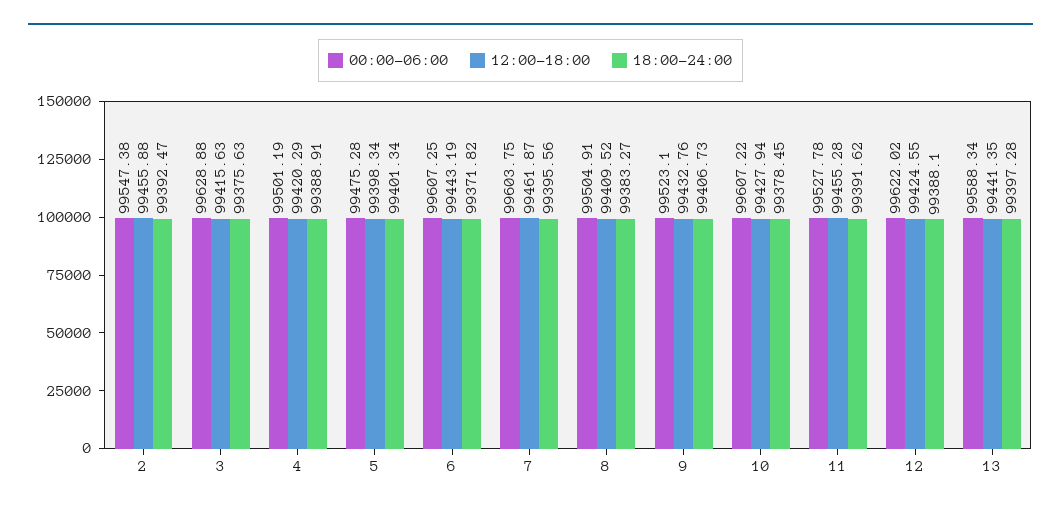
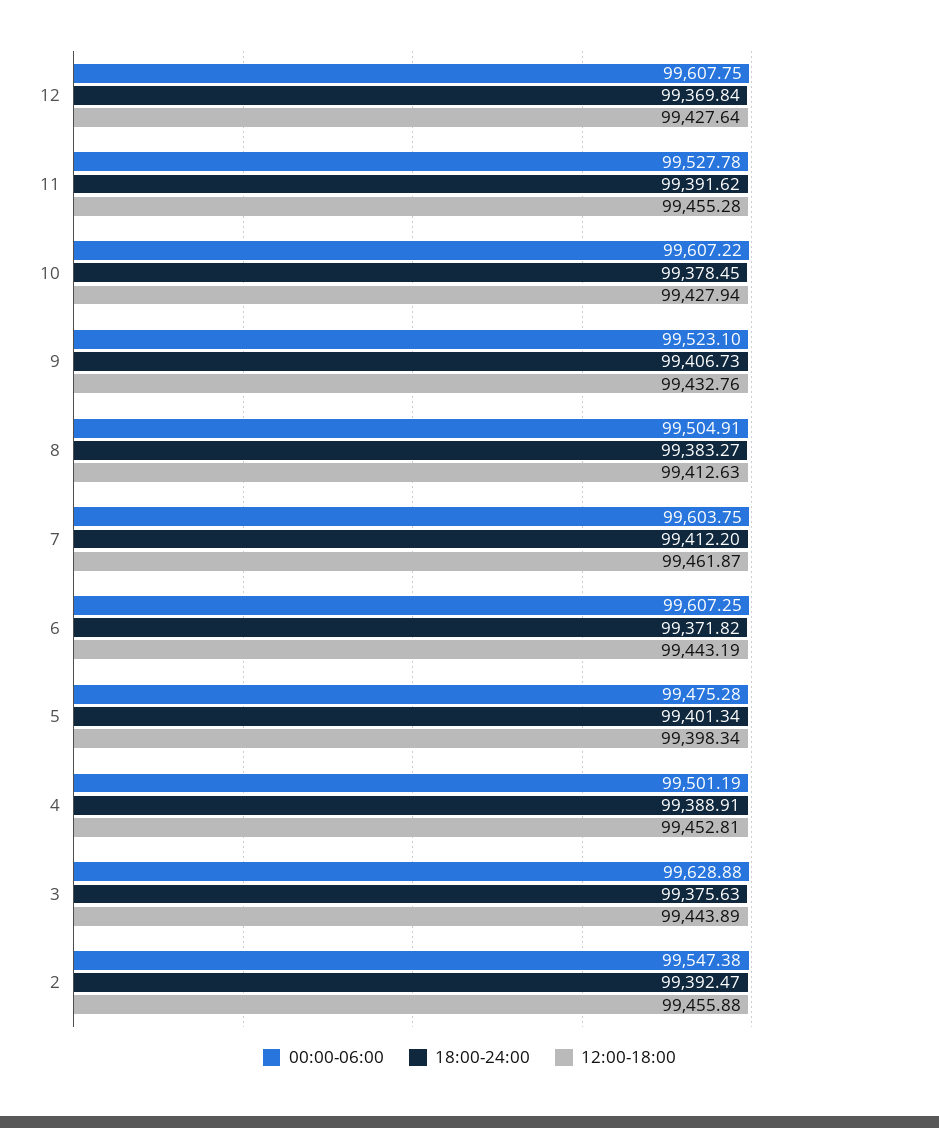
12:00-18:00, 3: 99415.63 -> 99443.89
12:00-18:00, 4: 99420.29 -> 99452.81
18:00-24:00, 7: 99395.56 -> 99412.2
12:00-18:00, 8: 99409.52 -> 99412.63
00:00-06:00, 12: 99622.02 -> 99607.75
12:00-18:00, 12: 99424.55 -> 99427.64
18:00-24:00, 12: 99388.1 -> 99369.84
00:00-06:00, 13: 99588.34 -> none
12:00-18:00, 13: 99441.35 -> none
18:00-24:00, 13: 99397.28 -> none

